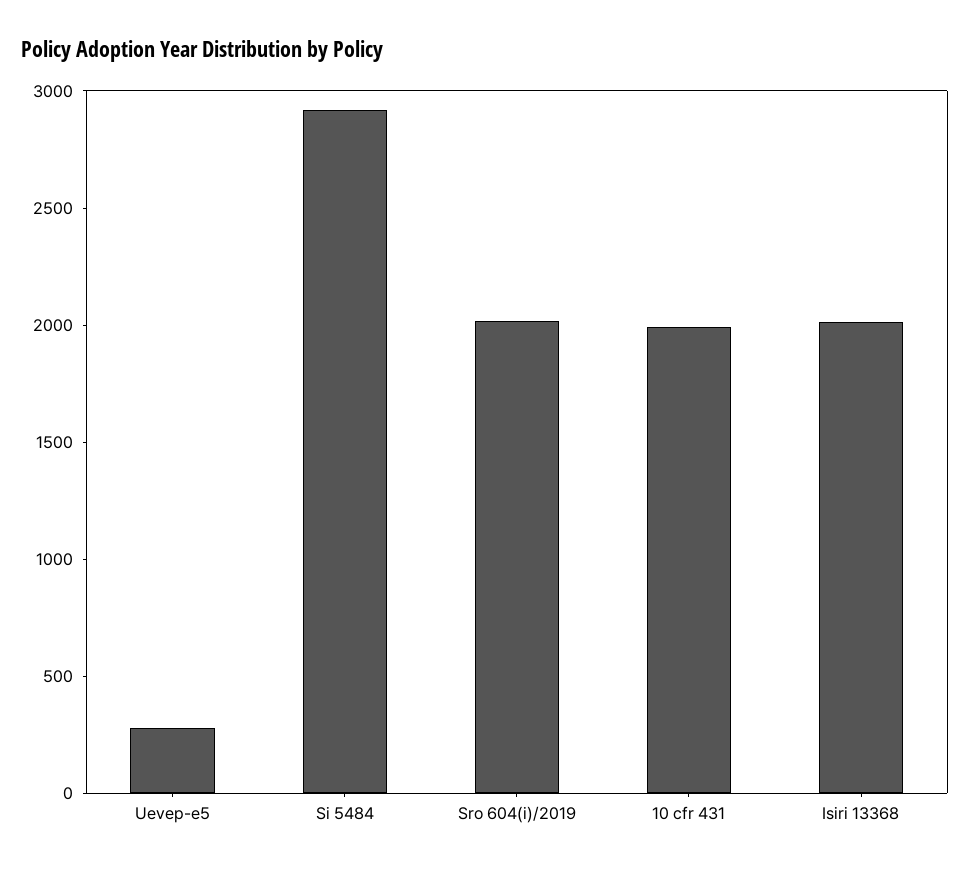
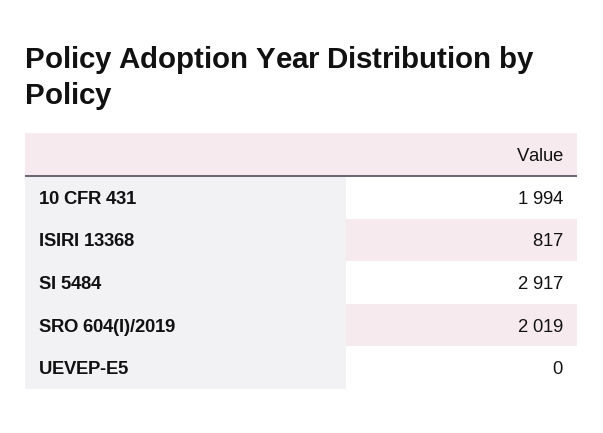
Uevep-e5: 300 -> 0
Isiri 13368: 2000 -> 817

